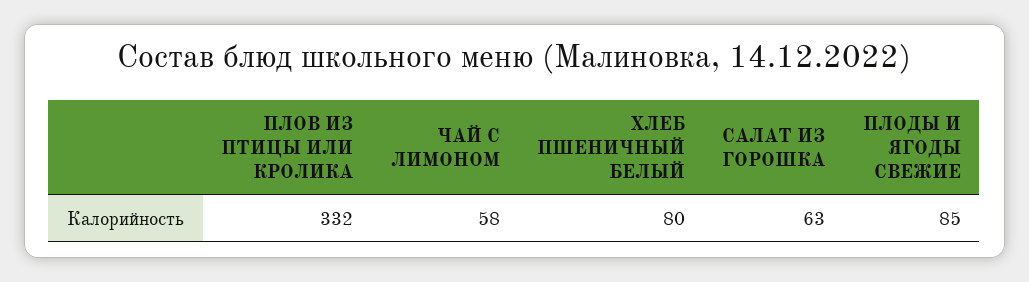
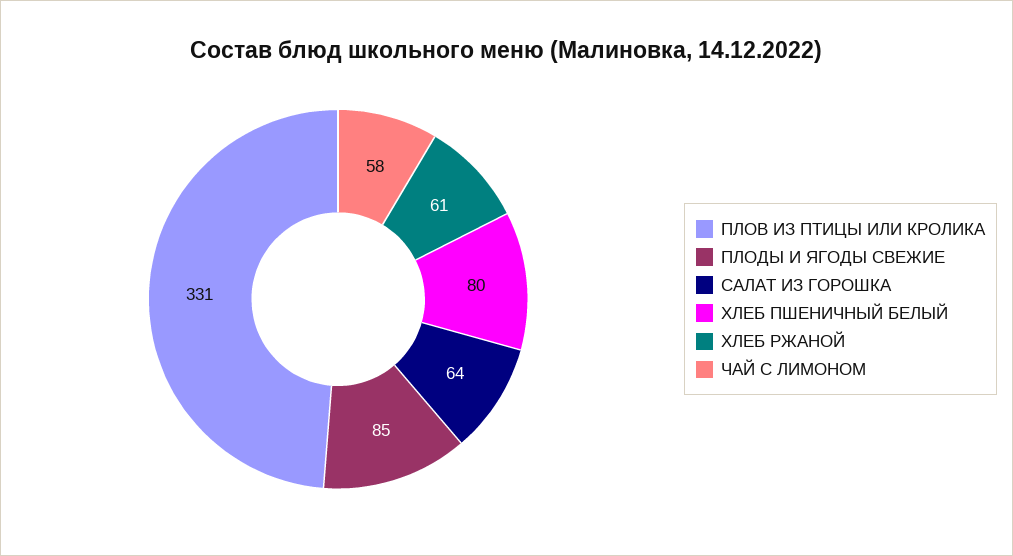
ПЛОВ ИЗ ПТИЦЫ ИЛИ КРОЛИКА: 332 -> 331
САЛАТ ИЗ ГОРОШКА: 63 -> 64
ХЛЕБ РЖАНОЙ: none -> 61

